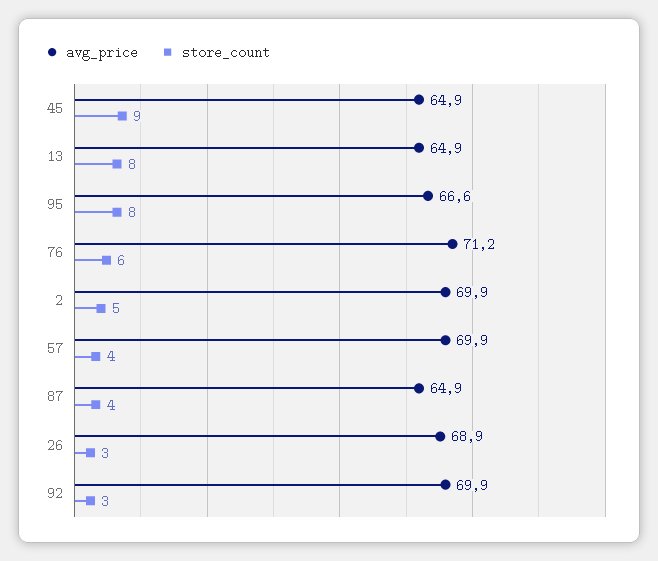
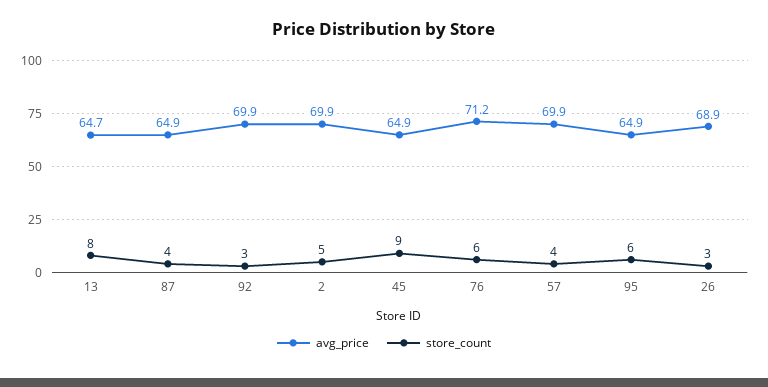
avg_price, 13: 64.9 -> 64.7
avg_price, 95: 66.6 -> 64.9
store_count, 95: 8 -> 6

